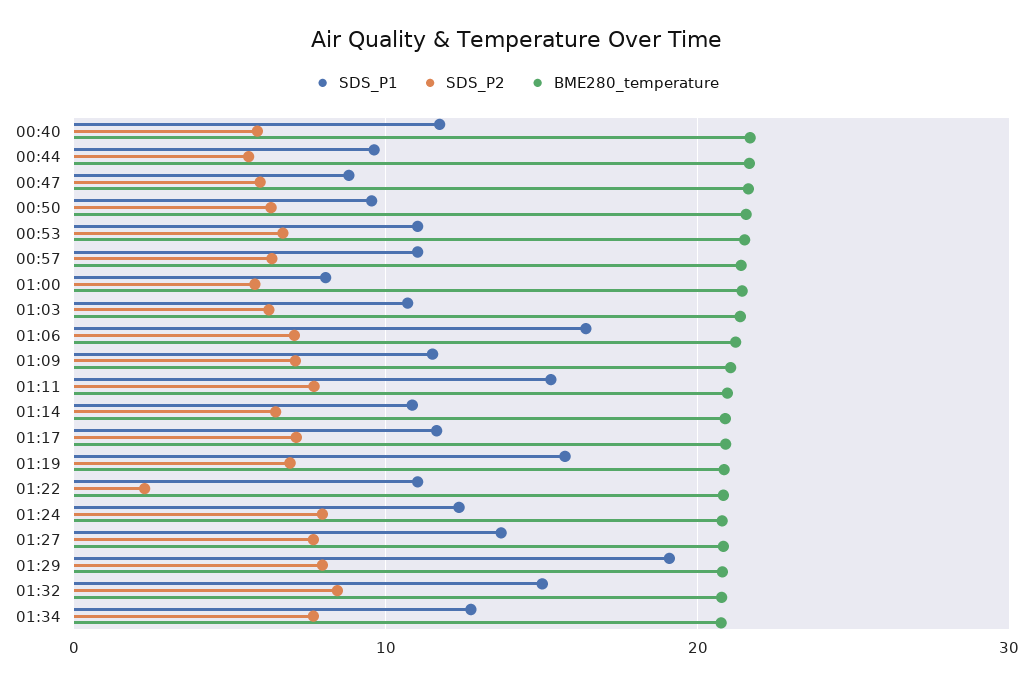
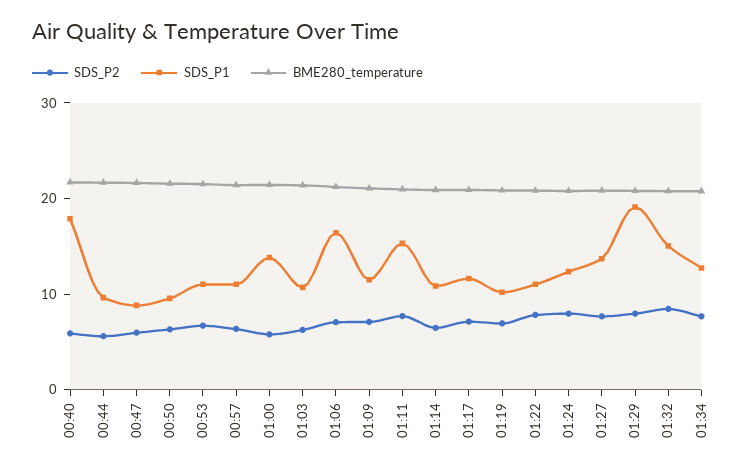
SDS_P1, 00:40: 12 -> 18
SDS_P1, 01:00: 8 -> 14
SDS_P1, 01:19: 16 -> 10
SDS_P2, 01:22: 2 -> 8

